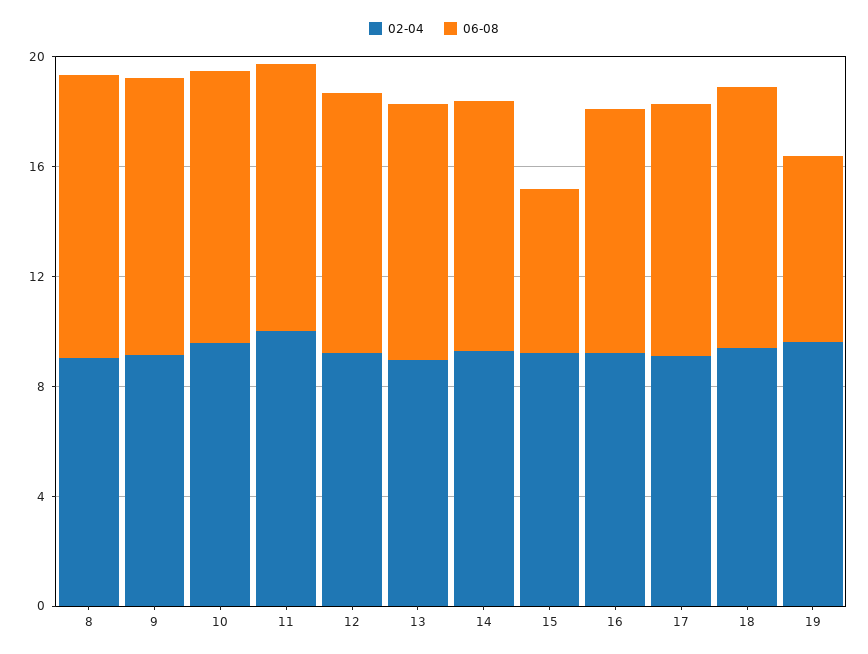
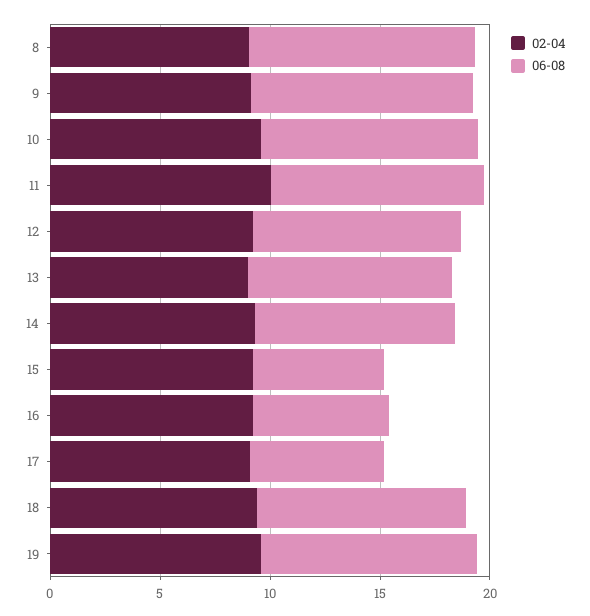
06-08, 16: 9 -> 6
06-08, 17: 9 -> 6
06-08, 19: 7 -> 10

